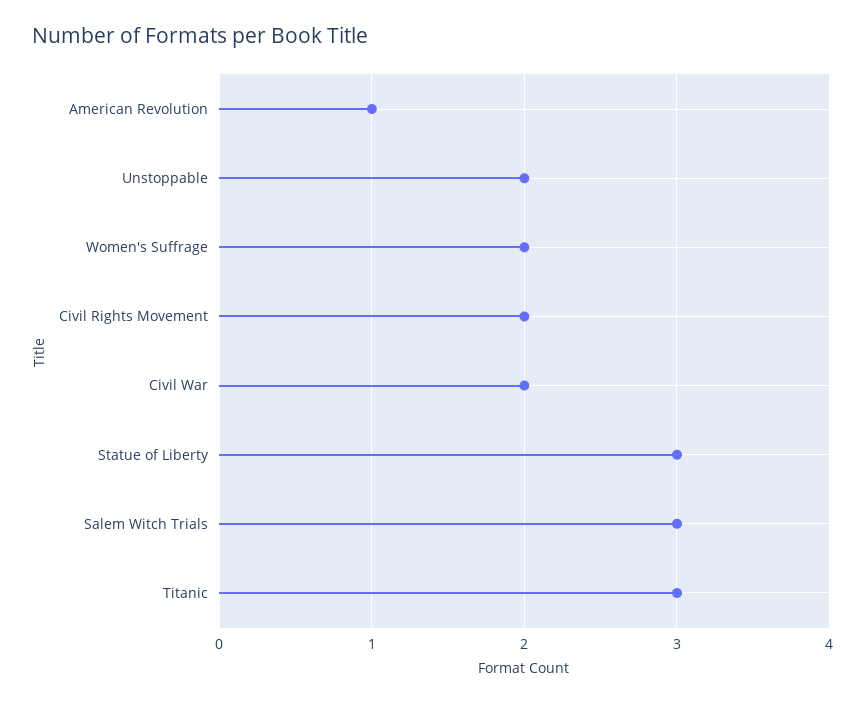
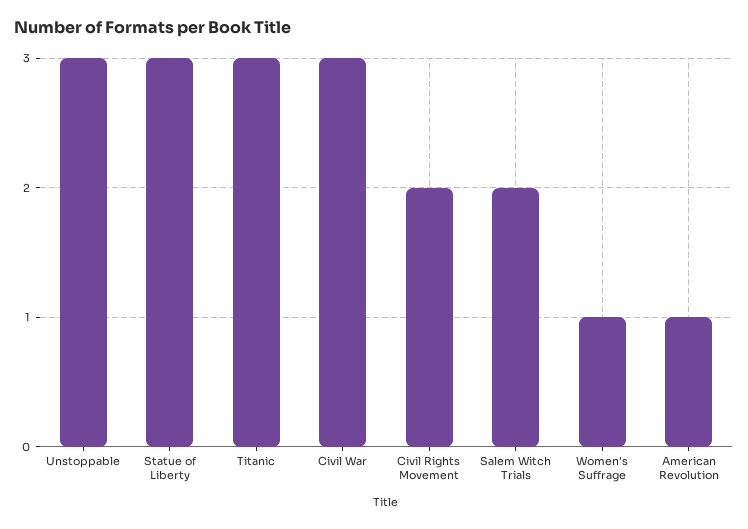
Unstoppable: 2 -> 3
Women's Suffrage: 2 -> 1
Civil War: 2 -> 3
Salem Witch Trials: 3 -> 2

